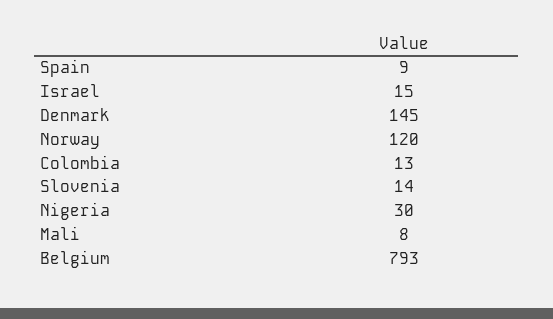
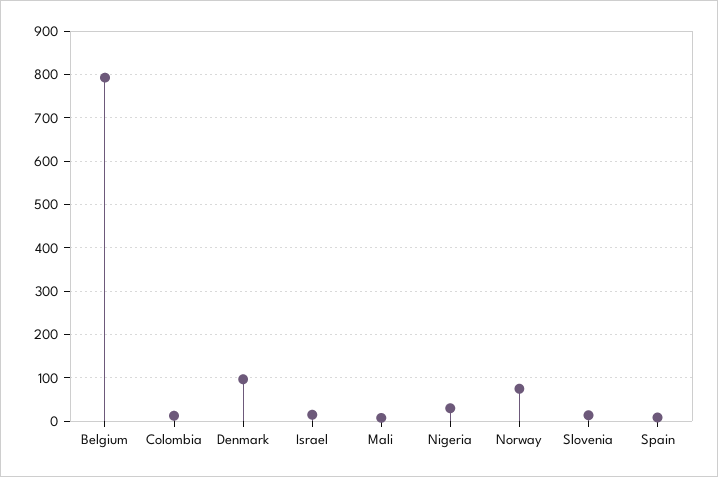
Denmark: 145 -> 100
Norway: 120 -> 80

